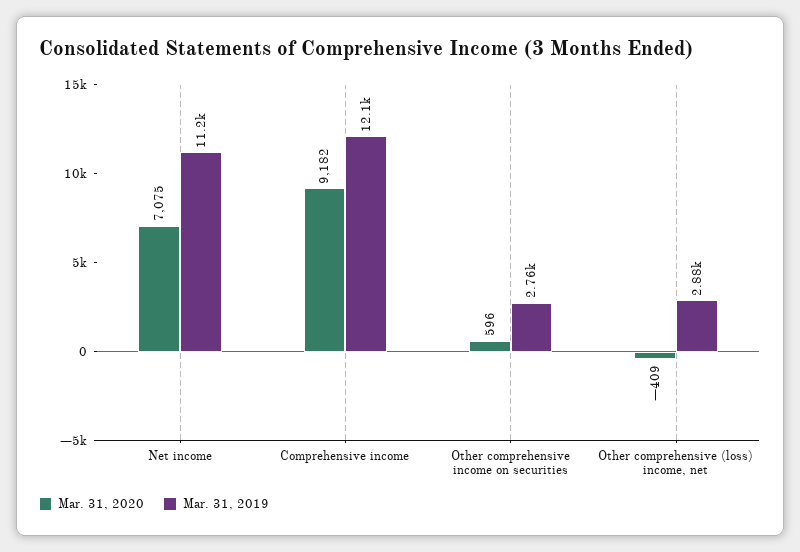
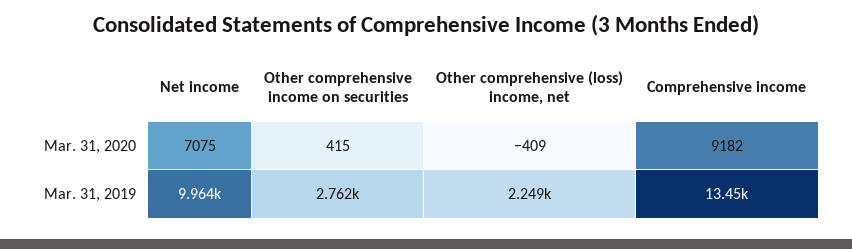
Mar. 31, 2019, Net income: 11200 -> 9964
Mar. 31, 2019, Comprehensive income: 12100 -> 13450
Mar. 31, 2020, Other comprehensive income on securities: 596 -> 415
Mar. 31, 2019, Other comprehensive (loss) income, net: 2880 -> 2249

